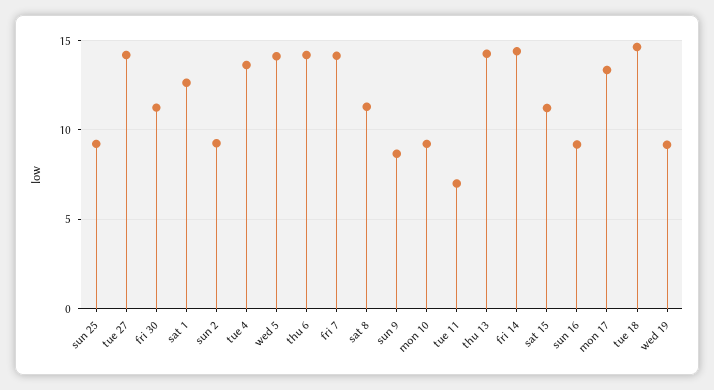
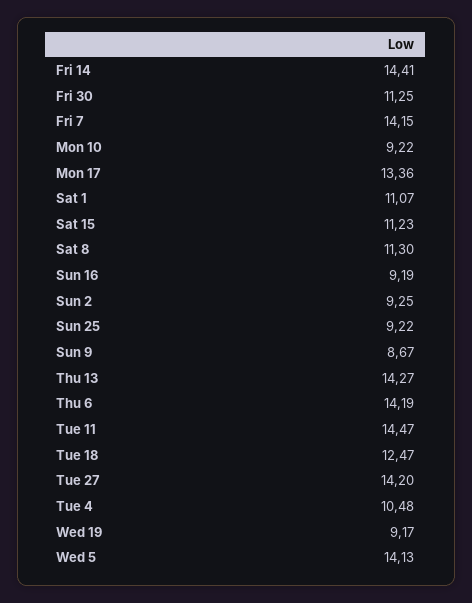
sat 1: 12.5 -> 11.07
tue 4: 13.5 -> 10.48
tue 11: 7 -> 14.47
tue 18: 14.5 -> 12.47

